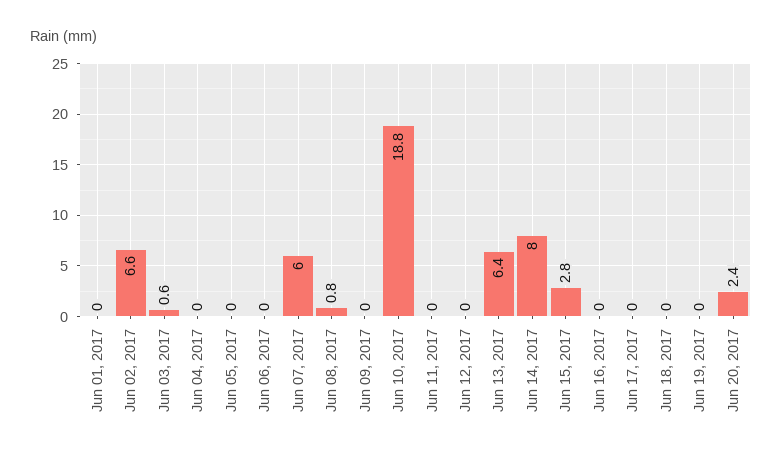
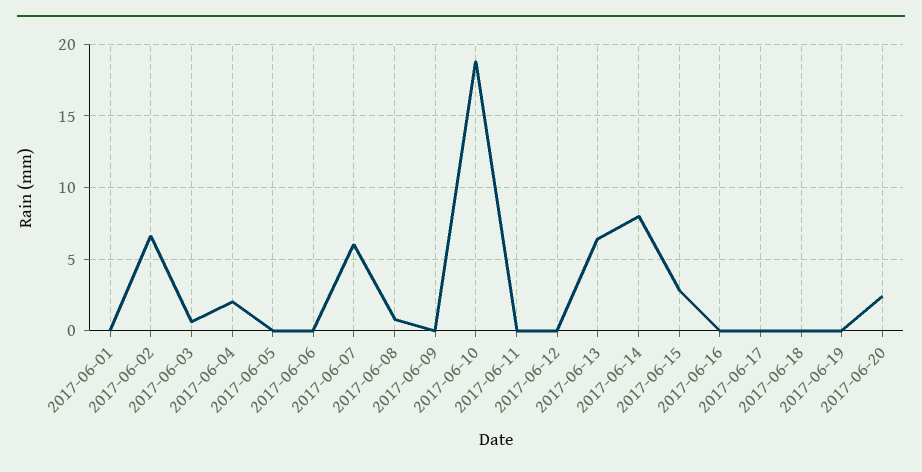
Jun 04, 2017: 0 -> 2

